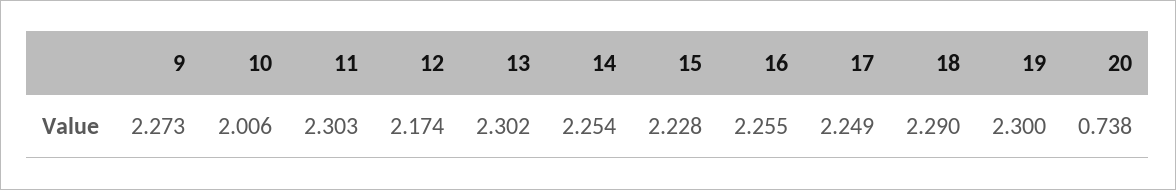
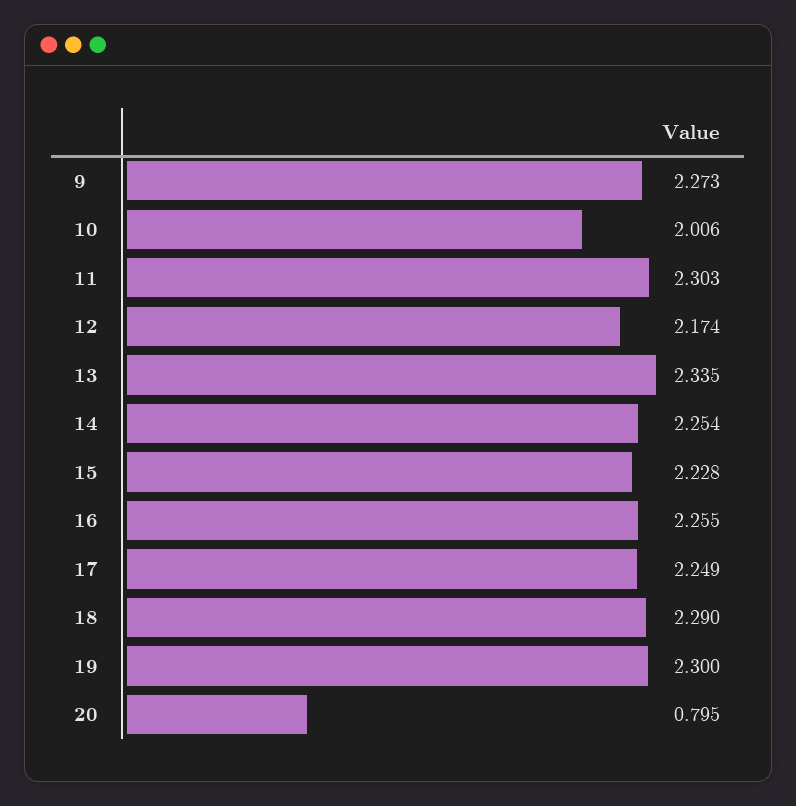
13: 2.302 -> 2.335
20: 0.738 -> 0.795

